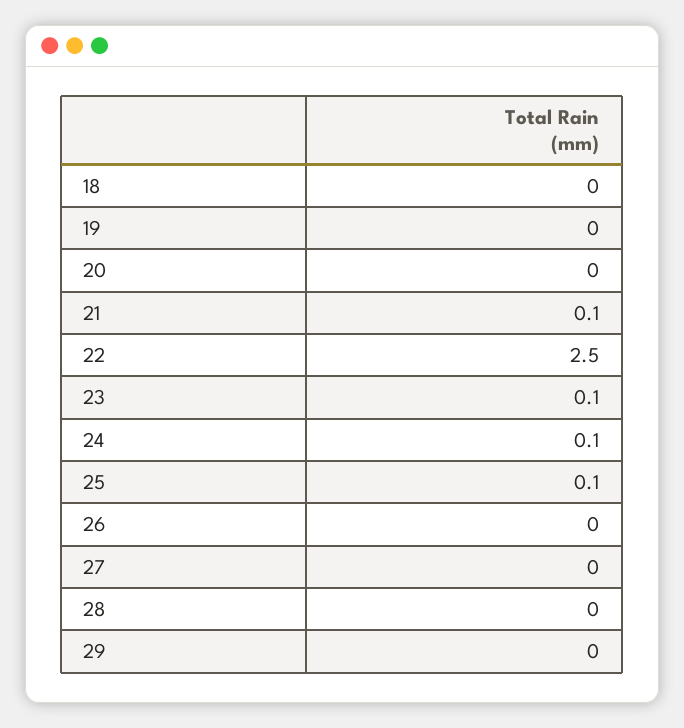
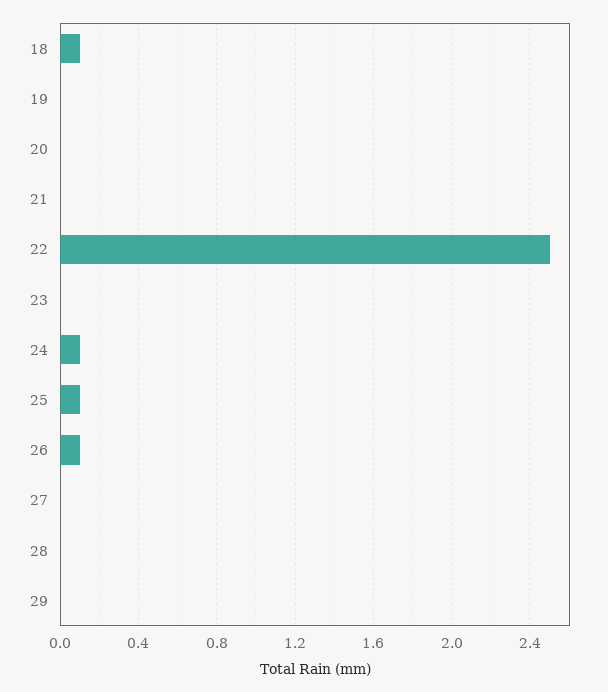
18: 0 -> 0.1
21: 0.1 -> 0
23: 0.1 -> 0
26: 0 -> 0.1

